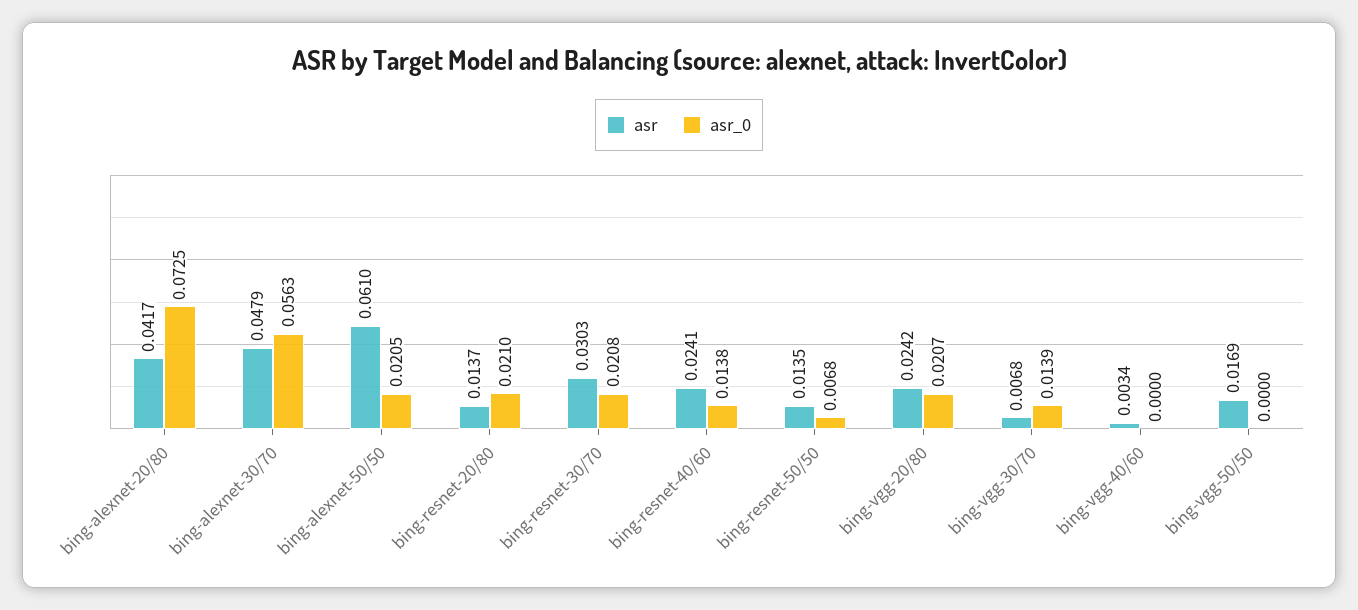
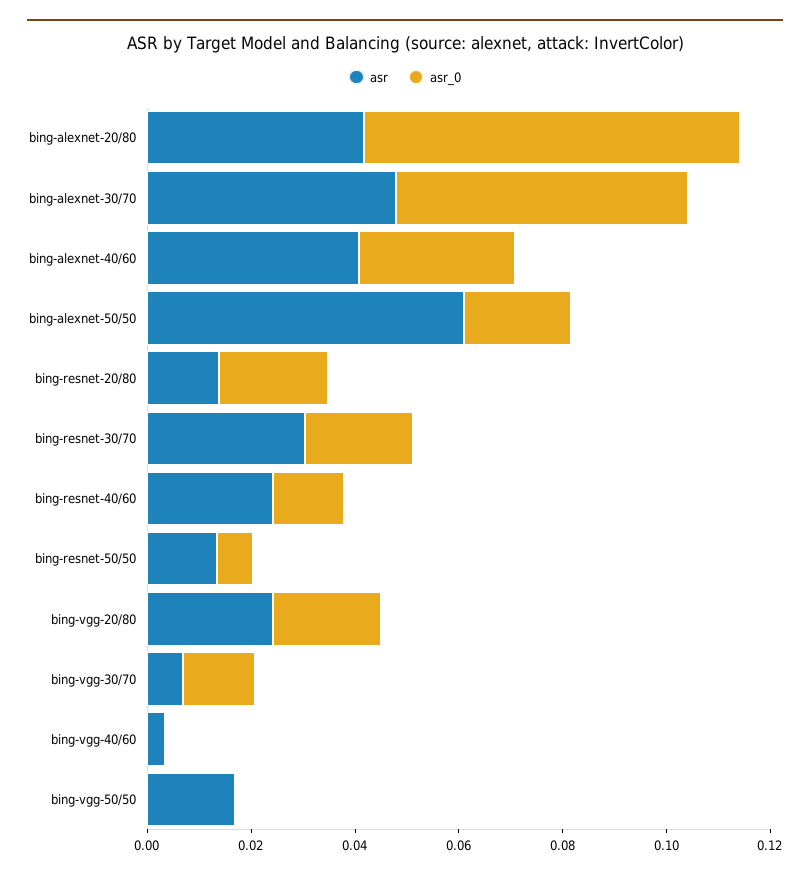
asr, bing-alexnet-40/60: none -> 0.04
asr_0, bing-alexnet-40/60: none -> 0.03

